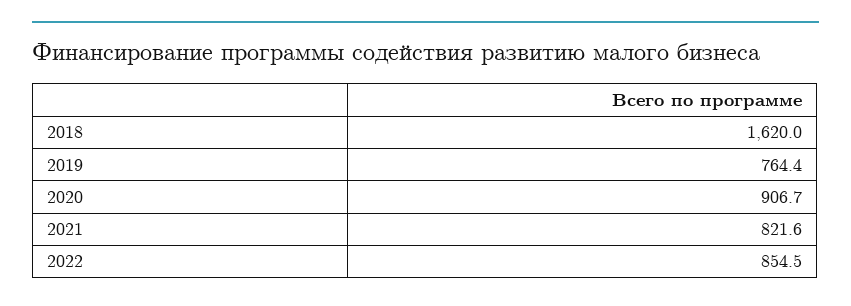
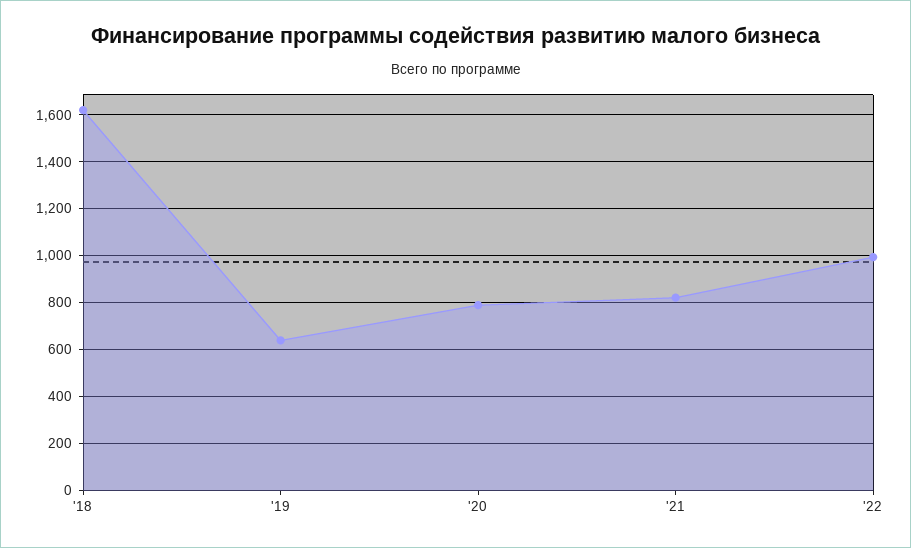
2019: 764.4 -> 650
2020: 906.7 -> 800
2022: 854.5 -> 1000

